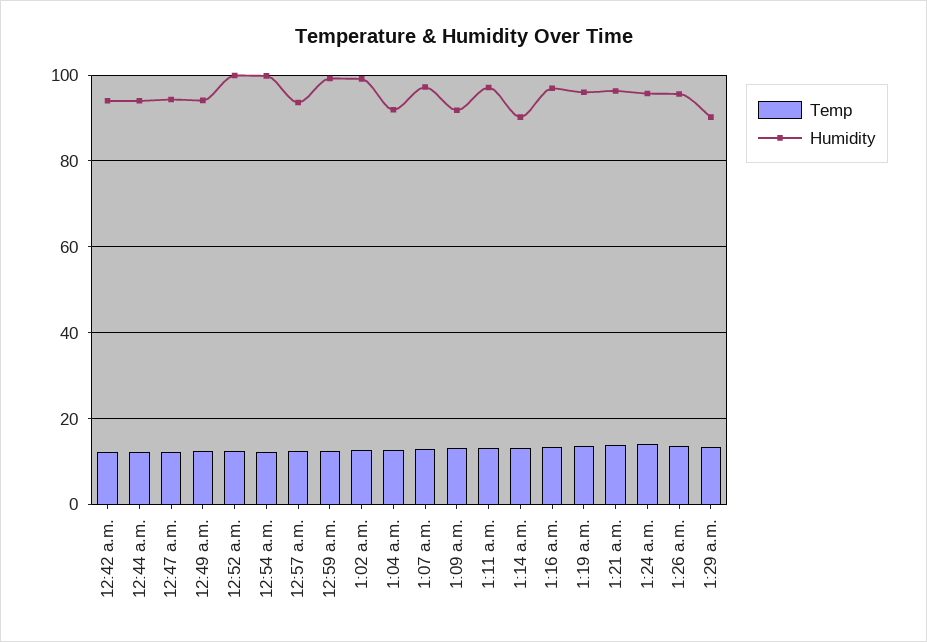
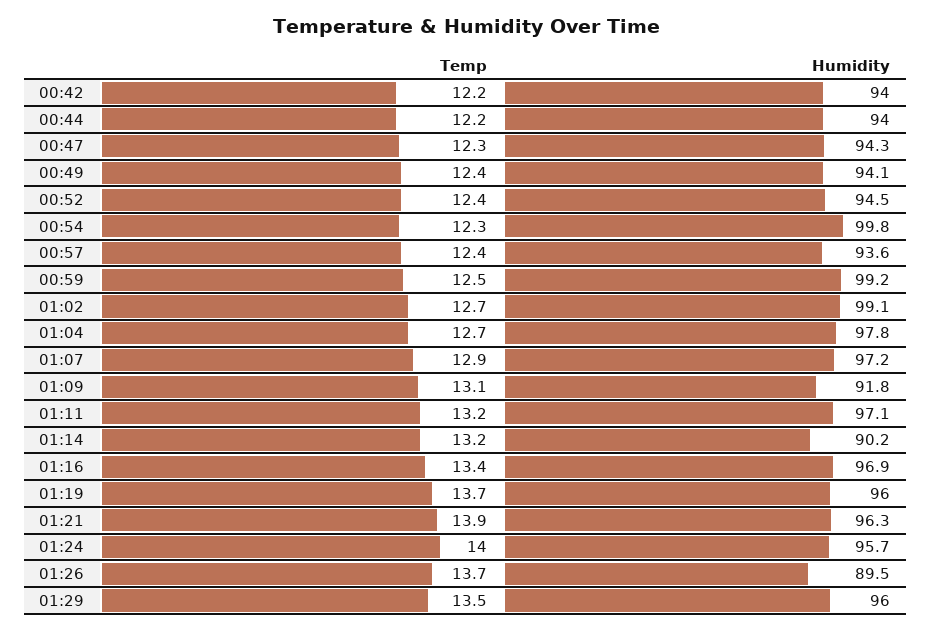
Humidity, 12:52 a.m.: 100 -> 94.5
Humidity, 1:04 a.m.: 92 -> 97.8
Humidity, 1:26 a.m.: 96 -> 89.5
Humidity, 1:29 a.m.: 90 -> 96

